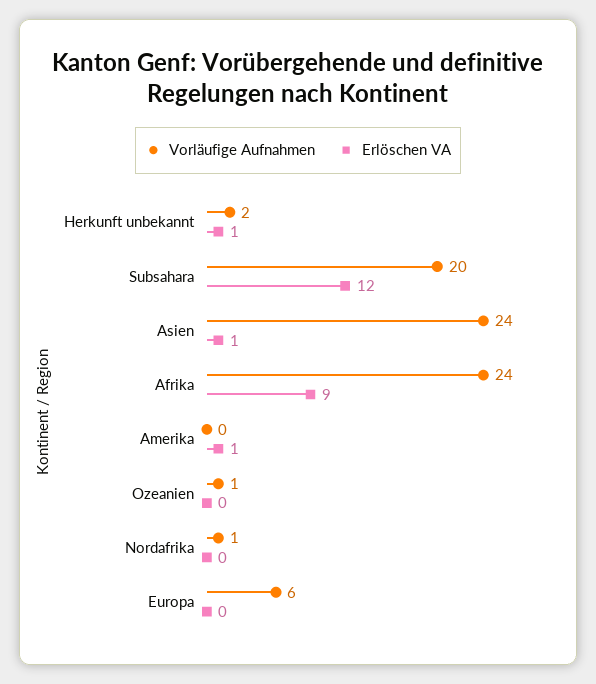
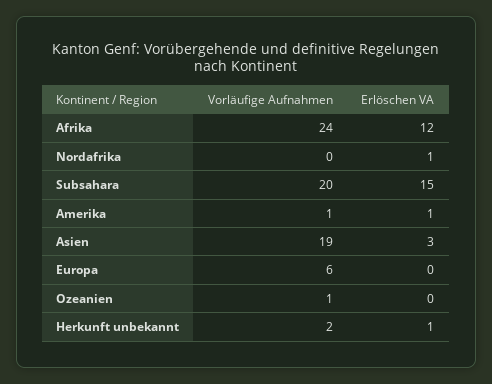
Erlöschen VA, Subsahara: 12 -> 15
Vorläufige Aufnahmen, Asien: 24 -> 19
Erlöschen VA, Asien: 1 -> 3
Erlöschen VA, Afrika: 9 -> 12
Vorläufige Aufnahmen, Amerika: 0 -> 1
Vorläufige Aufnahmen, Nordafrika: 1 -> 0
Erlöschen VA, Nordafrika: 0 -> 1

